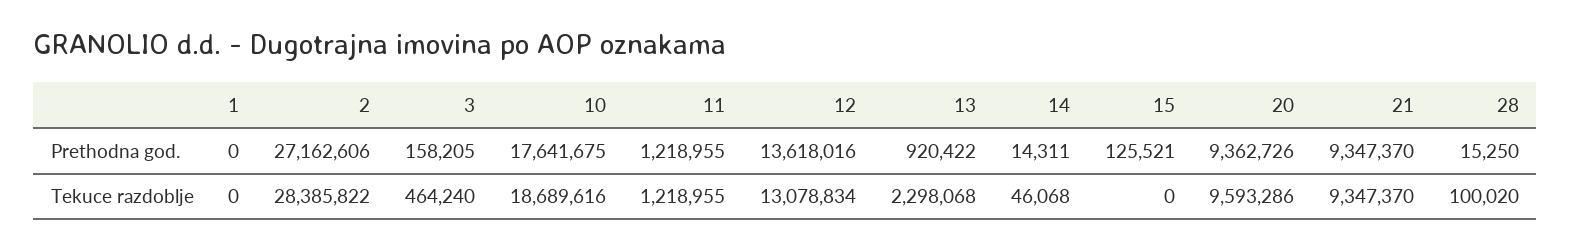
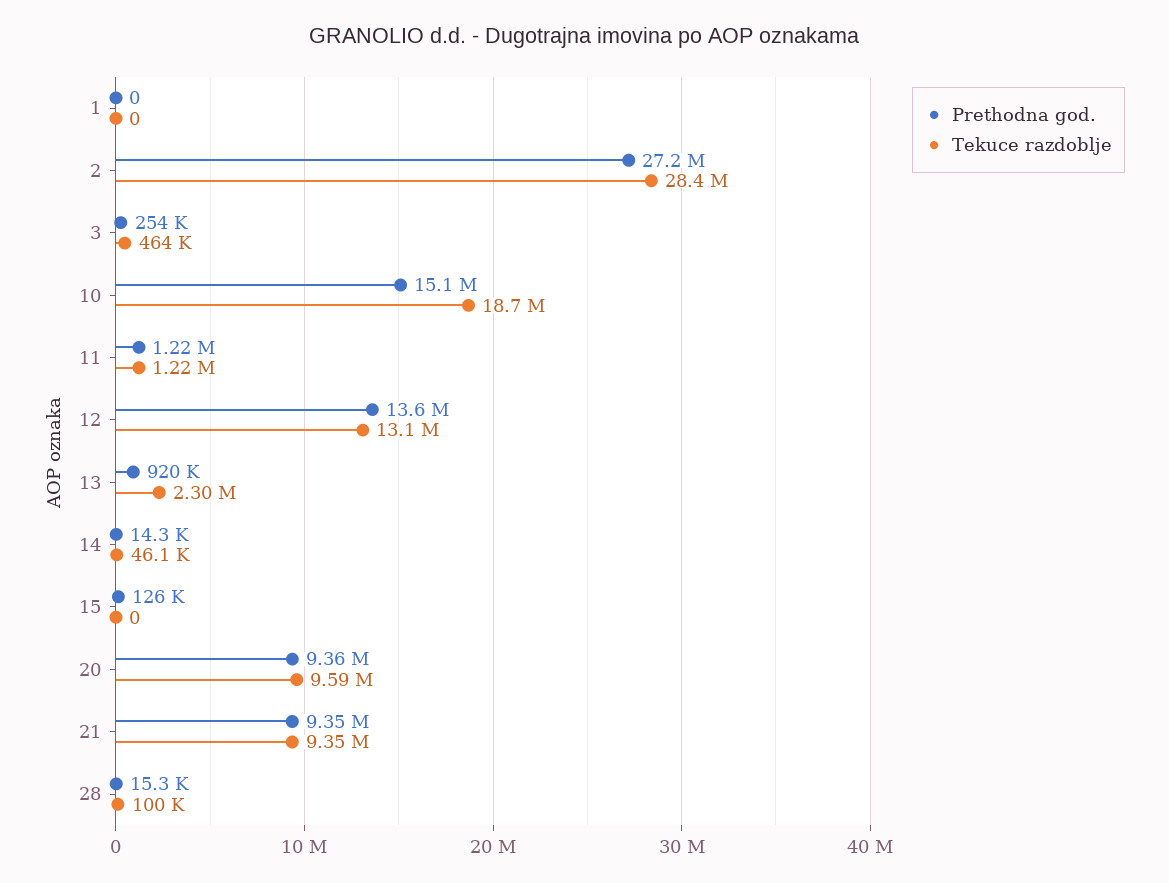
Prethodna god., 3: 158205 -> 254000
Prethodna god., 10: 17641675 -> 15100000

